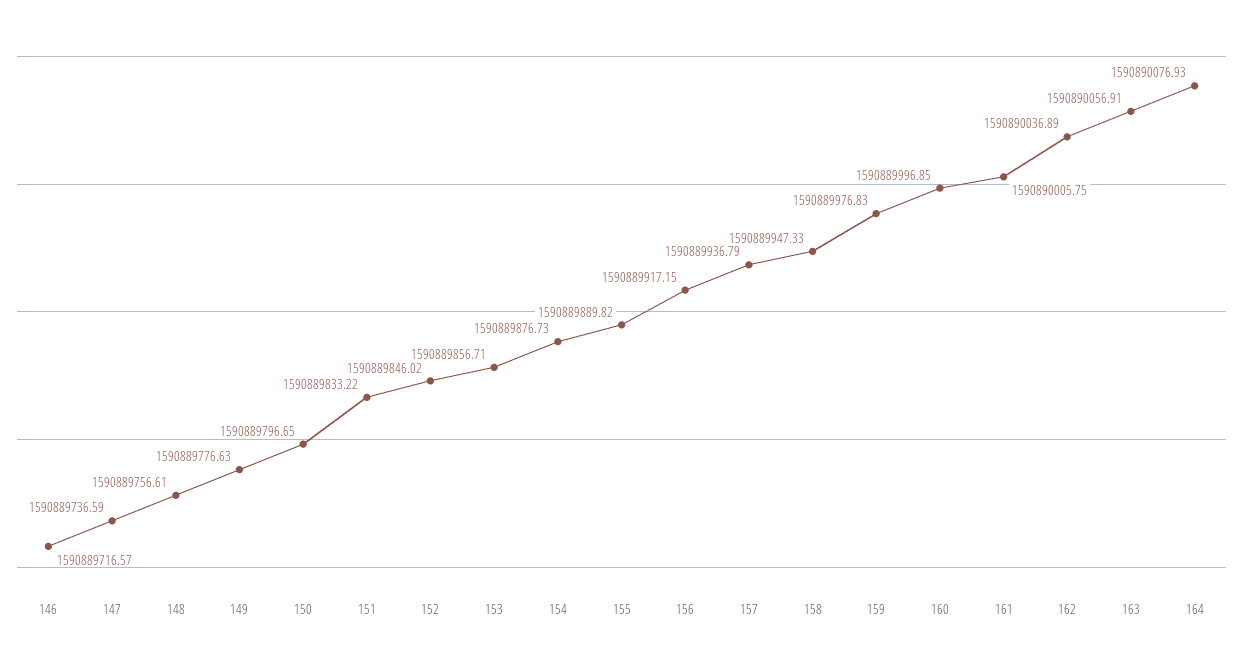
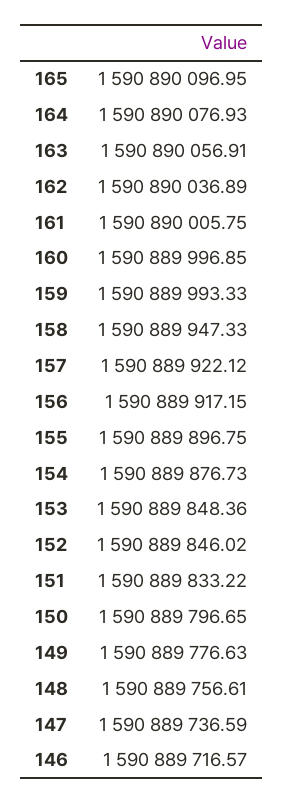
153: 1590889856.71 -> 1590889848.36
155: 1590889889.82 -> 1590889896.75
157: 1590889936.79 -> 1590889922.12
159: 1590889976.83 -> 1590889993.33
165: none -> 1590890096.95

